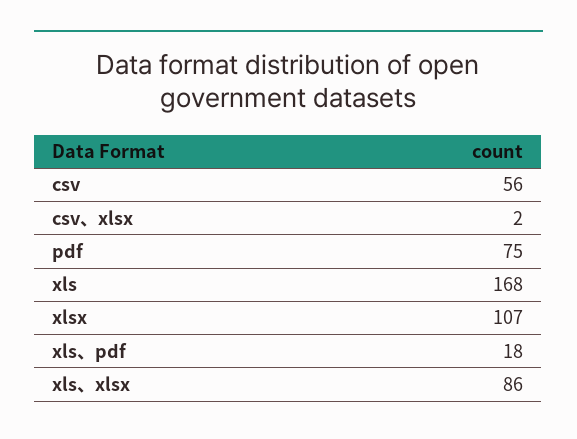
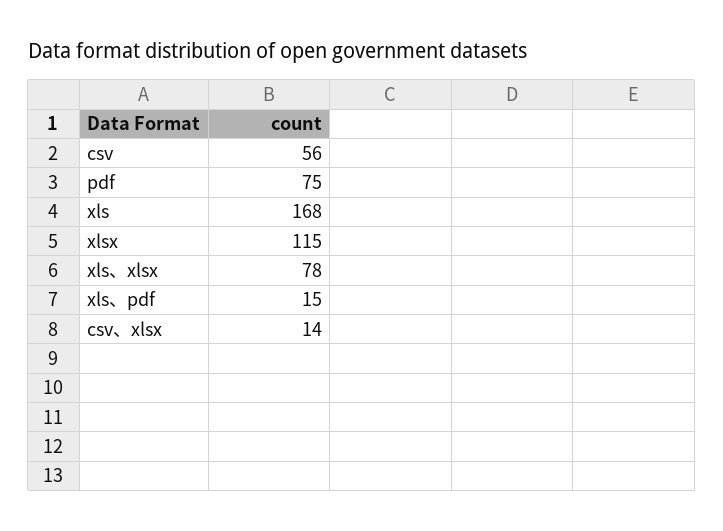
csv、xlsx: 2 -> 14
xlsx: 107 -> 115
xls、pdf: 18 -> 15
xls、xlsx: 86 -> 78

